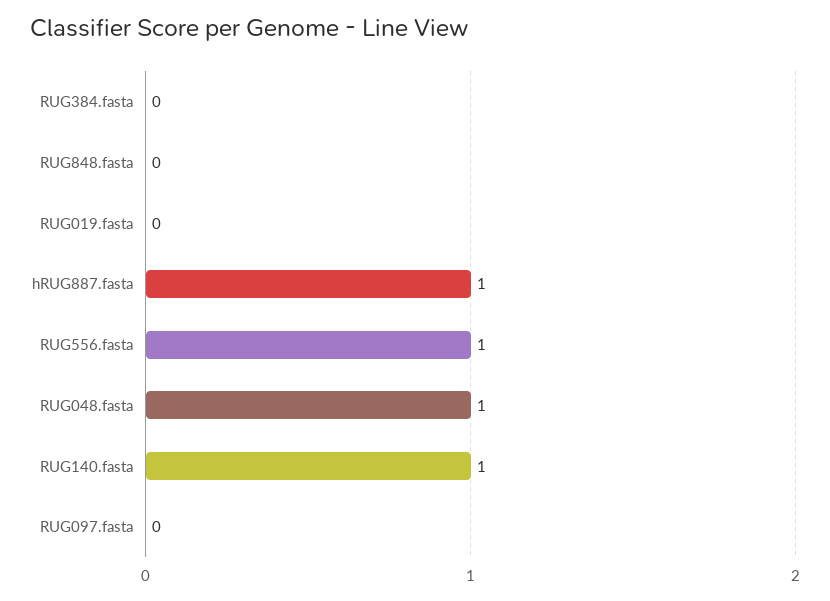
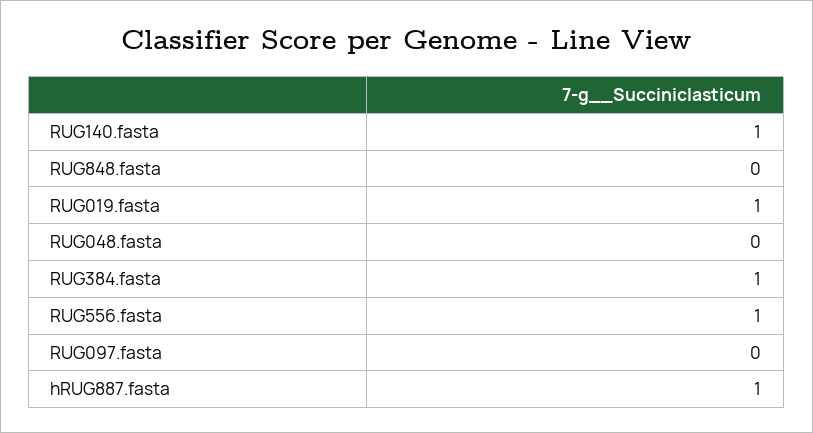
RUG384.fasta: 0 -> 1
RUG019.fasta: 0 -> 1
RUG048.fasta: 1 -> 0

